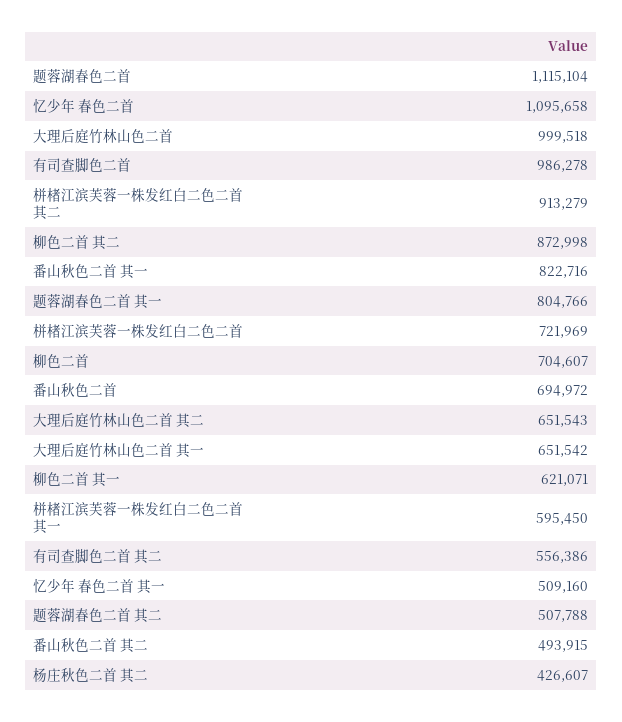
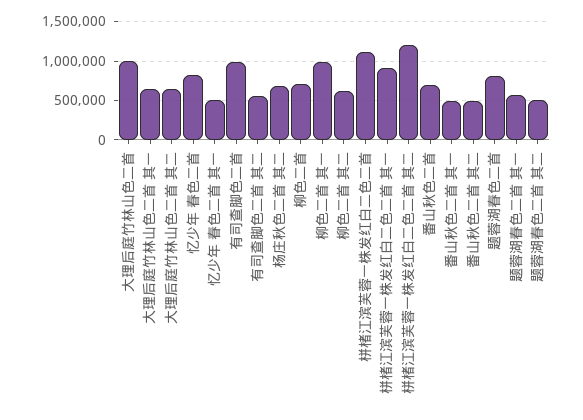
题蓉湖春色二首: 1115104 -> 800000
忆少年 春色二首: 1095658 -> 800000
栟楮江滨芙蓉一株发红白二色二首 其二: 913279 -> 1200000
柳色二首 其二: 872998 -> 600000
番山秋色二首 其一: 822716 -> 500000
题蓉湖春色二首 其一: 804766 -> 600000
栟楮江滨芙蓉一株发红白二色二首: 721969 -> 1100000
柳色二首 其一: 621071 -> 1000000
栟楮江滨芙蓉一株发红白二色二首 其一: 595450 -> 900000
杨庄秋色二首 其二: 426607 -> 700000

